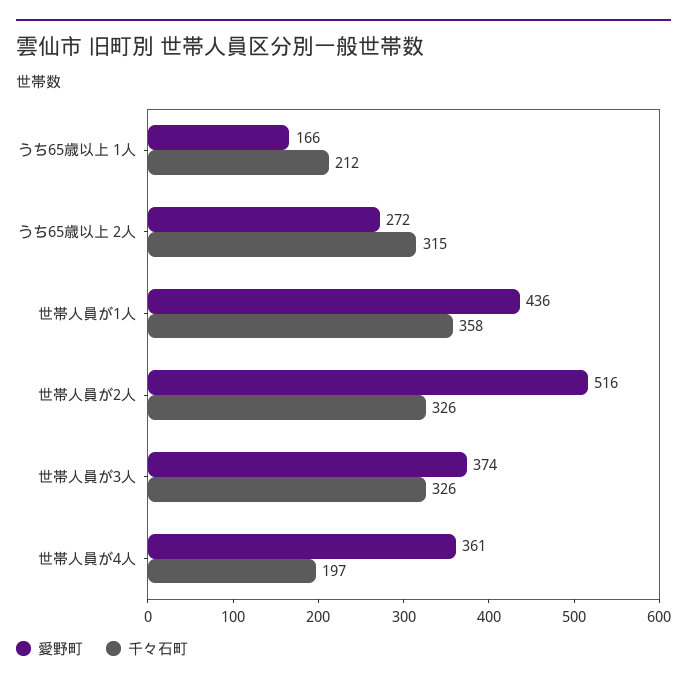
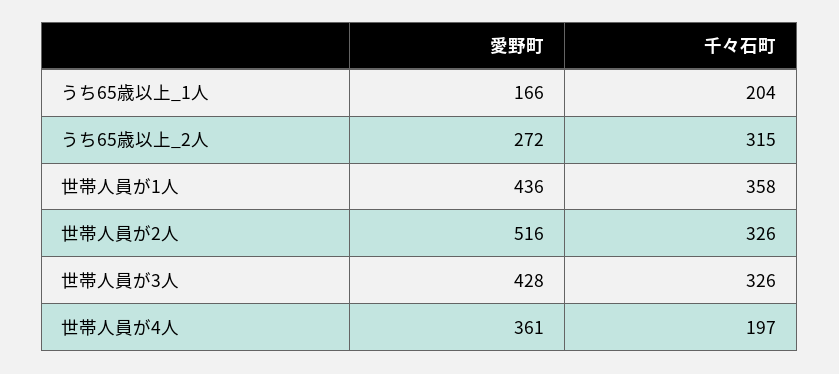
千々石町, うち65歳以上 1人: 212 -> 204
愛野町, 世帯人員が3人: 374 -> 428

